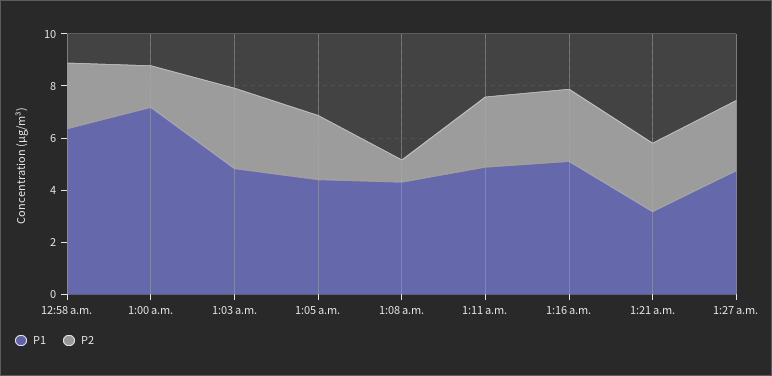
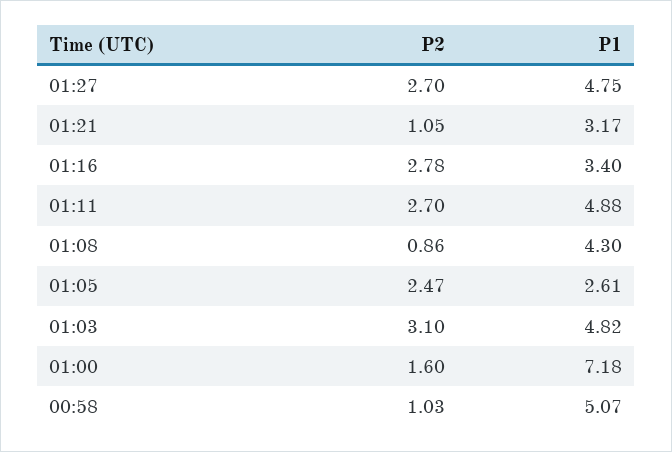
P1, 12:58 a.m.: 6.5 -> 5.07
P2, 12:58 a.m.: 2.5 -> 1.03
P1, 1:05 a.m.: 4.5 -> 2.61
P1, 1:16 a.m.: 5 -> 3.4
P2, 1:21 a.m.: 2.5 -> 1.05

